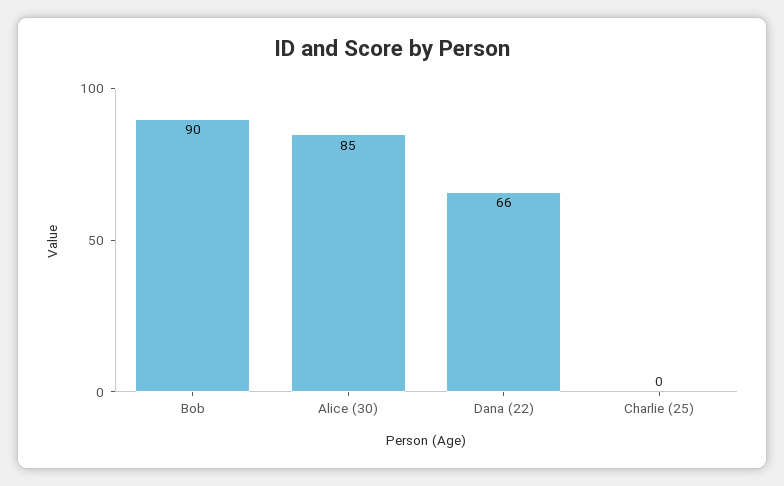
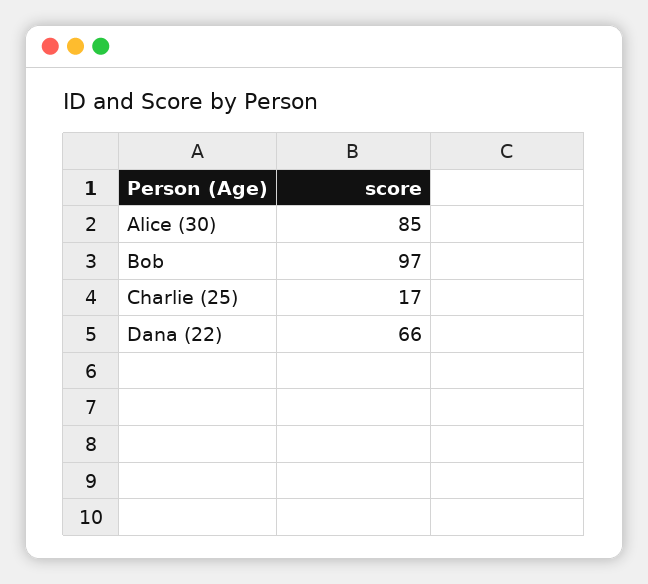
Bob: 90 -> 97
Charlie (25): 0 -> 17

